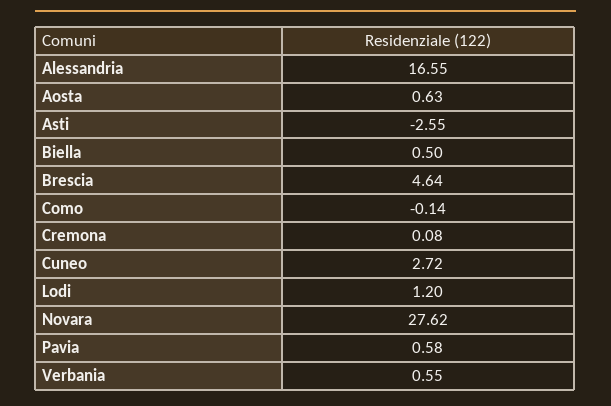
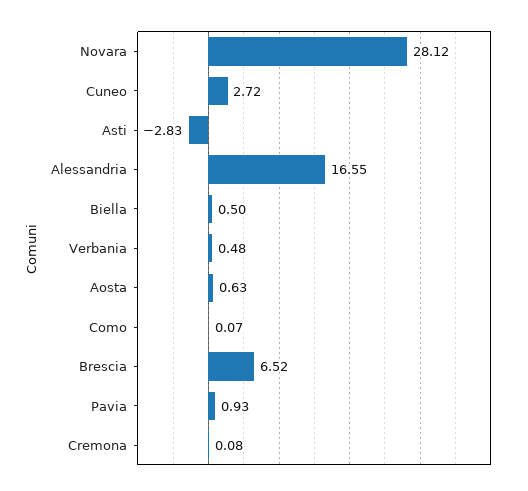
Asti: -2.55 -> -2.83
Brescia: 4.64 -> 6.52
Como: -0.14 -> 0.07
Lodi: 1.2 -> none
Novara: 27.62 -> 28.12
Pavia: 0.58 -> 0.93
Verbania: 0.55 -> 0.48

